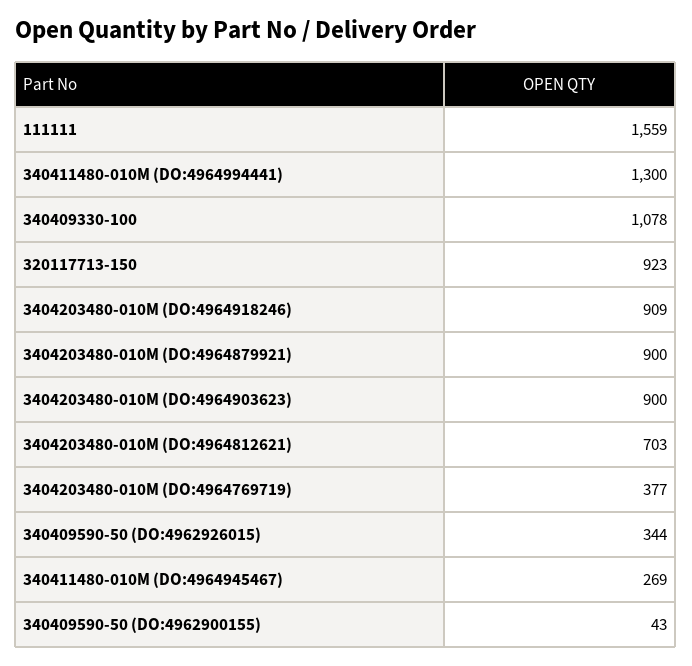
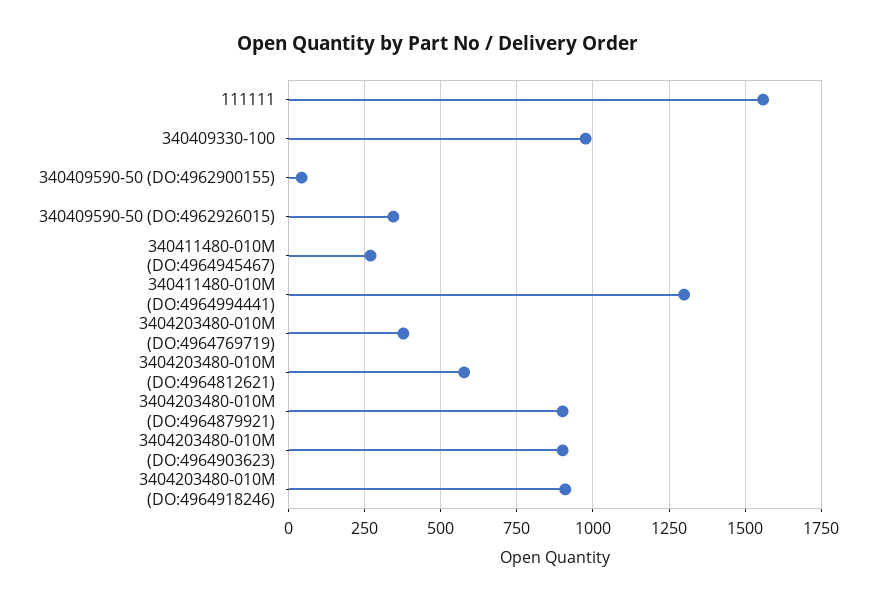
340409330-100: 1078 -> 975
320117713-150: 923 -> none
3404203480-010M (DO:4964812621): 703 -> 575

